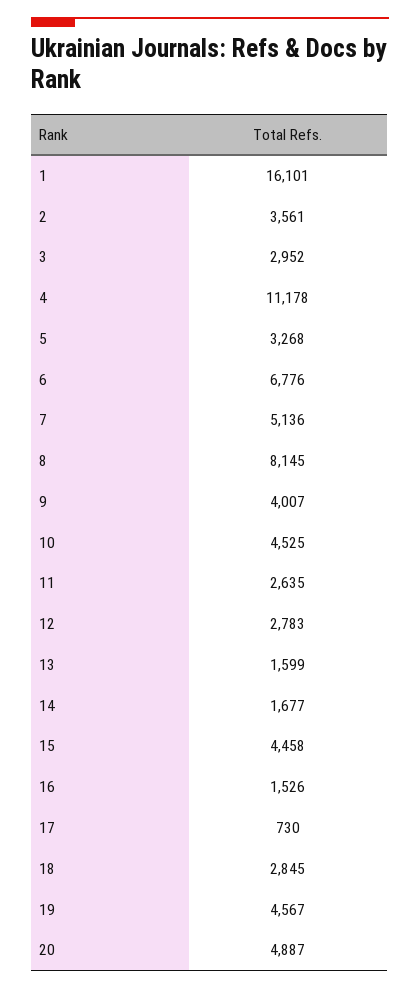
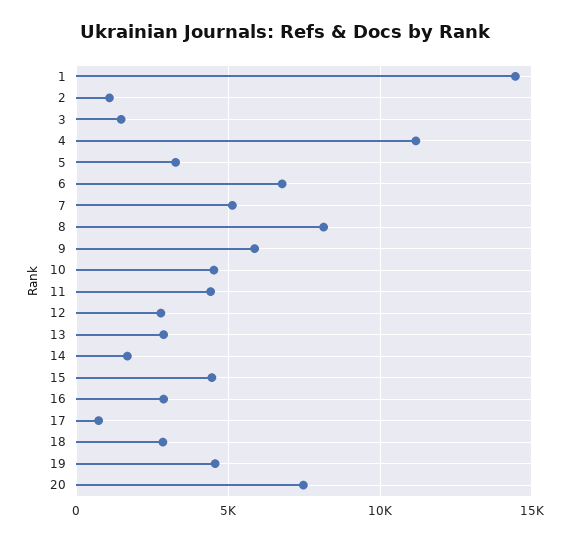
1: 16101 -> 14500
2: 3561 -> 1000
3: 2952 -> 1500
9: 4007 -> 6000
11: 2635 -> 4500
13: 1599 -> 3000
16: 1526 -> 3000
20: 4887 -> 7500

